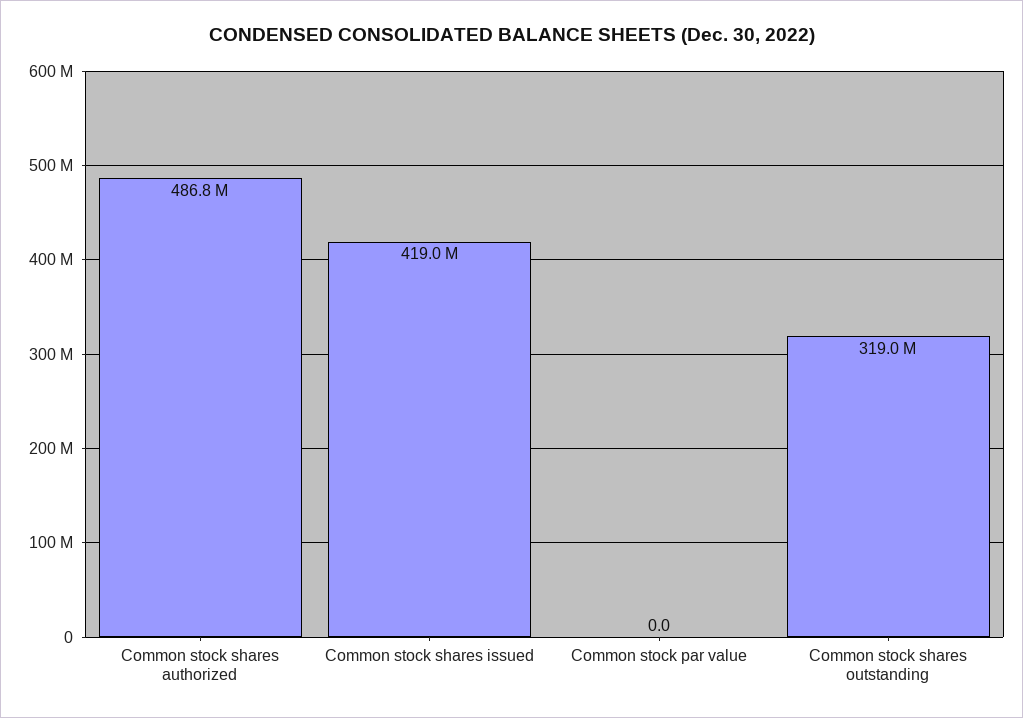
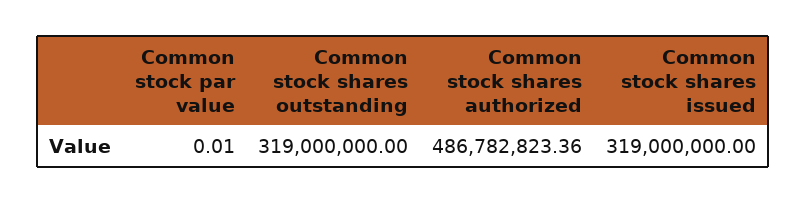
Common stock shares issued: 419000000 -> 319000000

